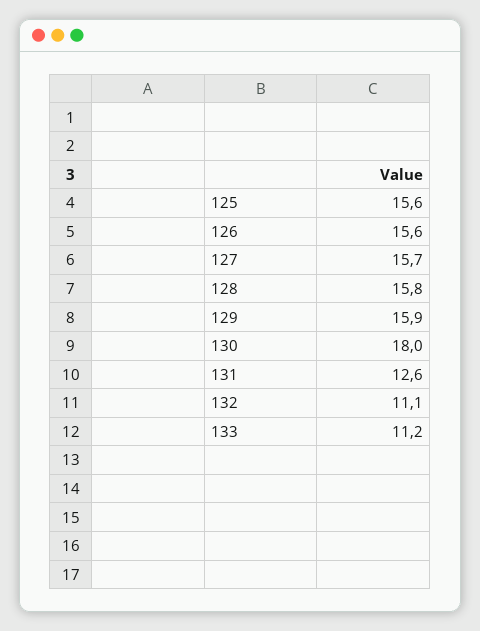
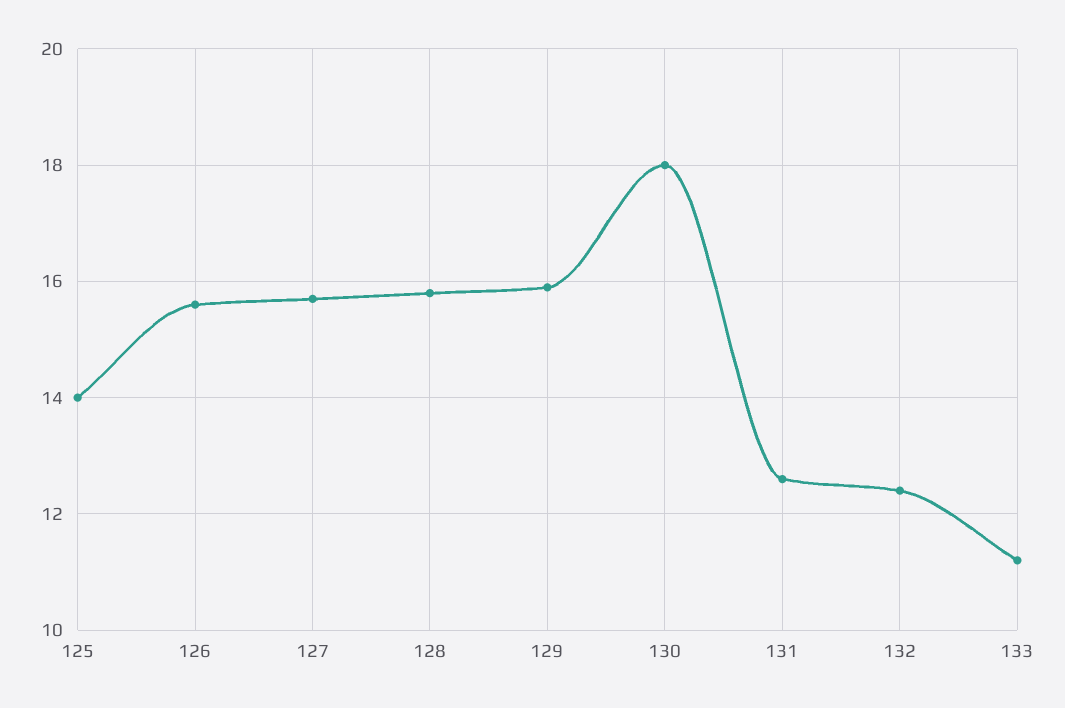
125: 15.6 -> 14
132: 11.1 -> 12.5

